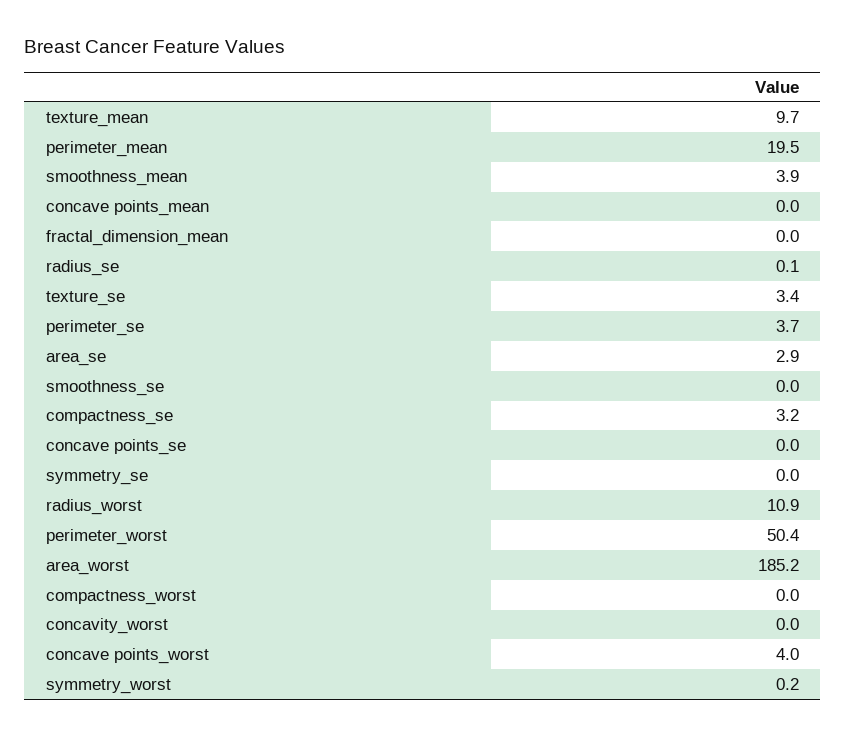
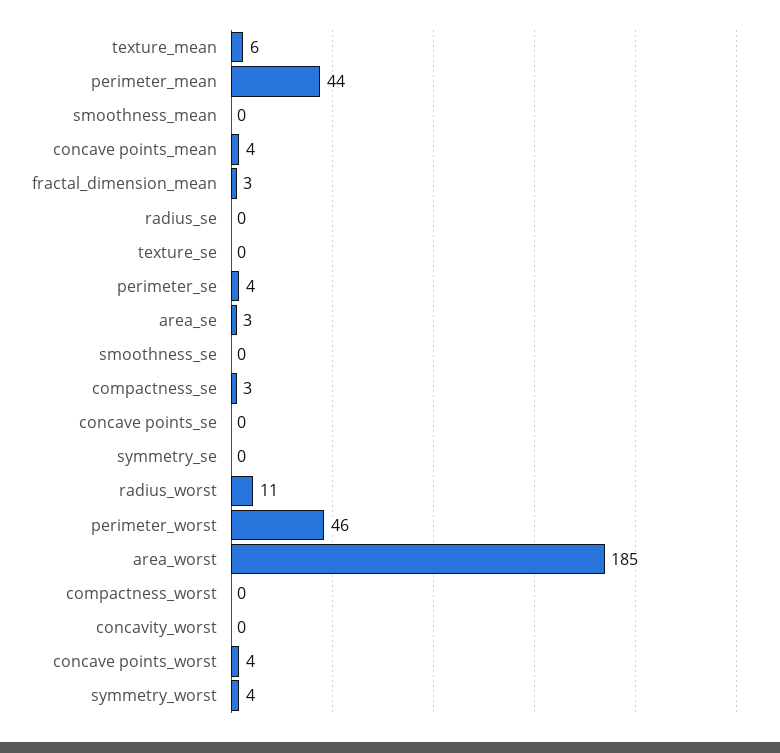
texture_mean: 9.7 -> 6
perimeter_mean: 19.5 -> 44
smoothness_mean: 3.9 -> 0
concave points_mean: 0 -> 4
fractal_dimension_mean: 0 -> 3
texture_se: 3.4 -> 0
perimeter_worst: 50.4 -> 46
symmetry_worst: 0.2 -> 4

